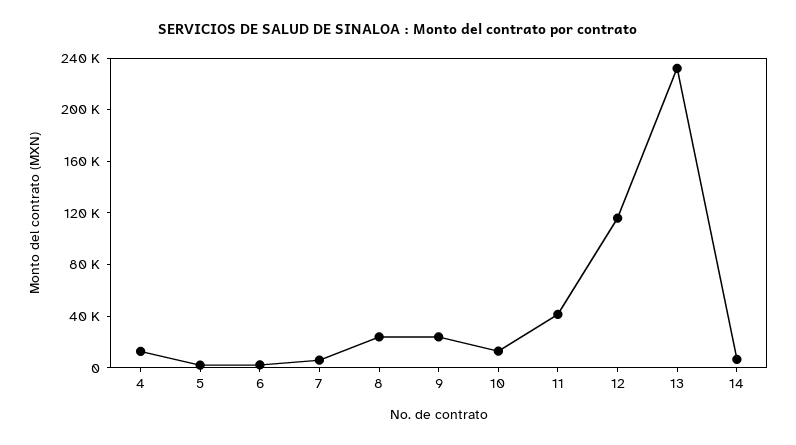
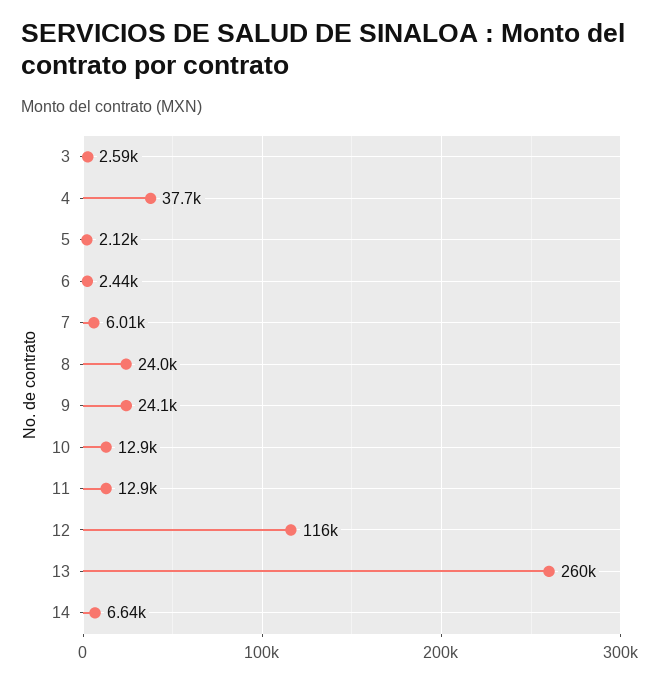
4: 10000 -> 37700
11: 40000 -> 12900
13: 230000 -> 260000
3: none -> 2590

